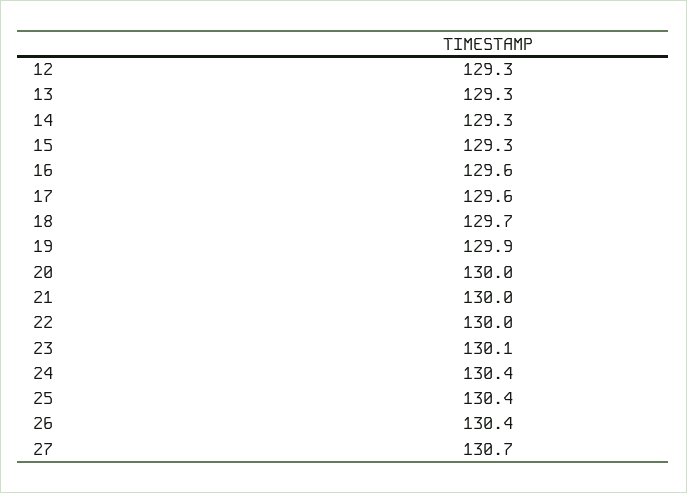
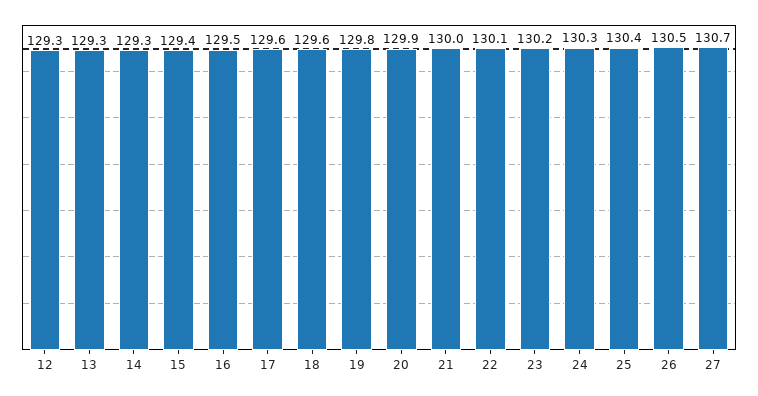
15: 129.3 -> 129.4
16: 129.6 -> 129.5
18: 129.7 -> 129.6
19: 129.9 -> 129.8
20: 130 -> 129.9
22: 130 -> 130.1
23: 130.1 -> 130.2
24: 130.4 -> 130.3
26: 130.4 -> 130.5

